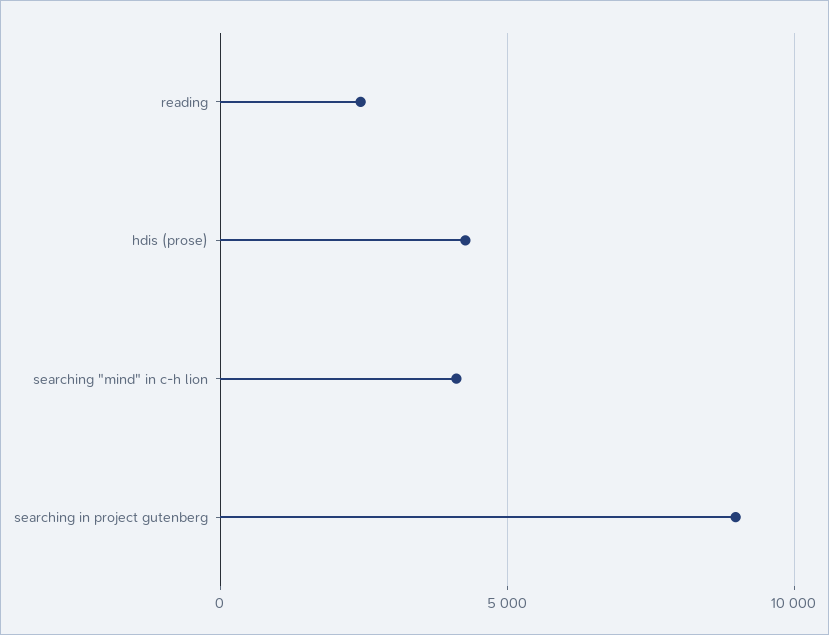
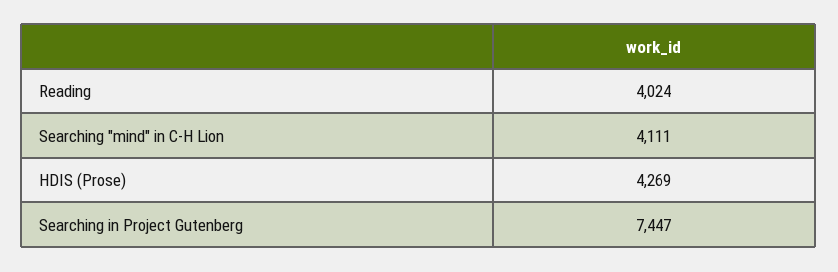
reading: 2500 -> 4024
searching in project gutenberg: 9000 -> 7447

